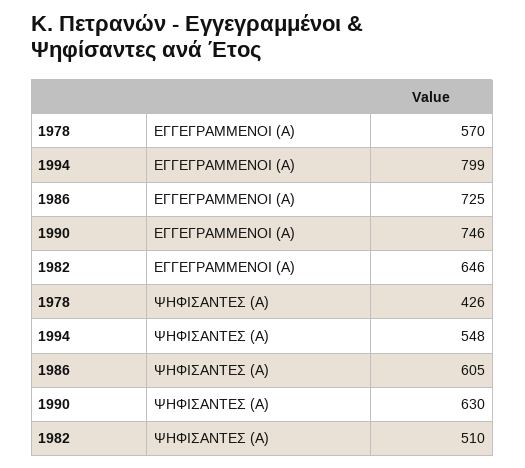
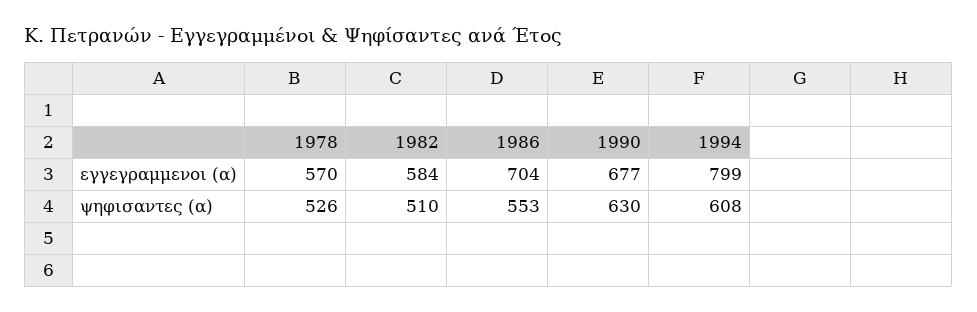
1986, ΕΓΓΕΓΡΑΜΜΕΝΟΙ (Α): 725 -> 704
1990, ΕΓΓΕΓΡΑΜΜΕΝΟΙ (Α): 746 -> 677
1982, ΕΓΓΕΓΡΑΜΜΕΝΟΙ (Α): 646 -> 584
1978, ΨΗΦΙΣΑΝΤΕΣ (Α): 426 -> 526
1994, ΨΗΦΙΣΑΝΤΕΣ (Α): 548 -> 608
1986, ΨΗΦΙΣΑΝΤΕΣ (Α): 605 -> 553

